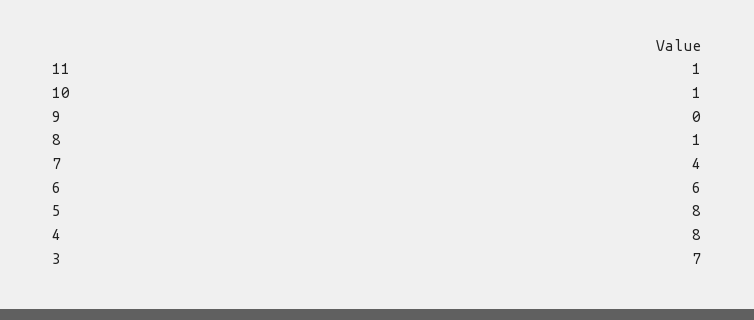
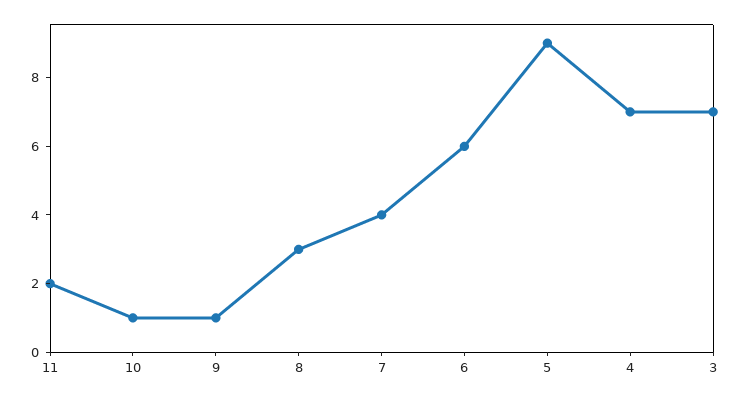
11: 1 -> 2
9: 0 -> 1
8: 1 -> 3
5: 8 -> 9
4: 8 -> 7

